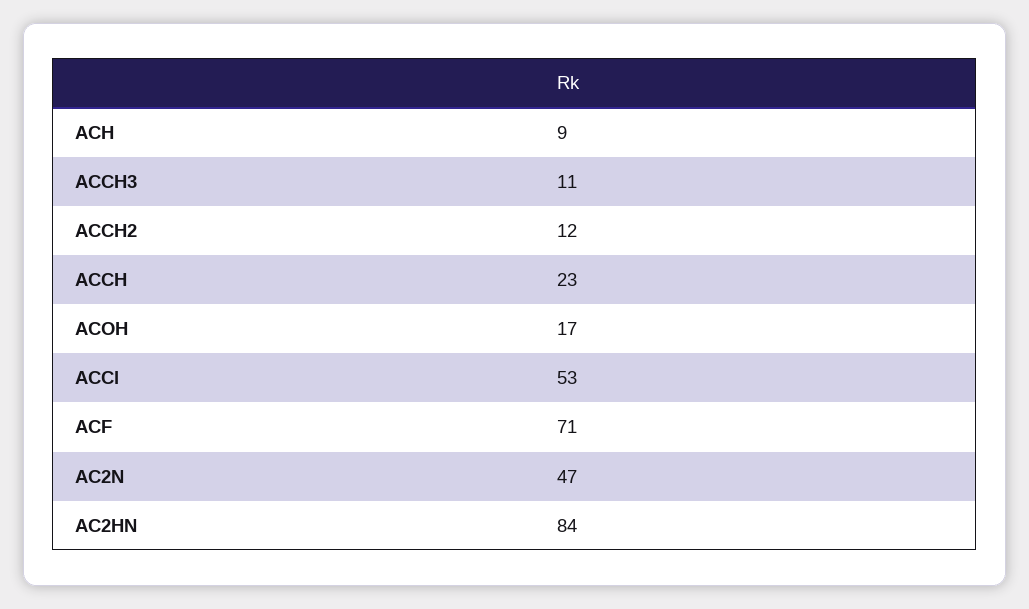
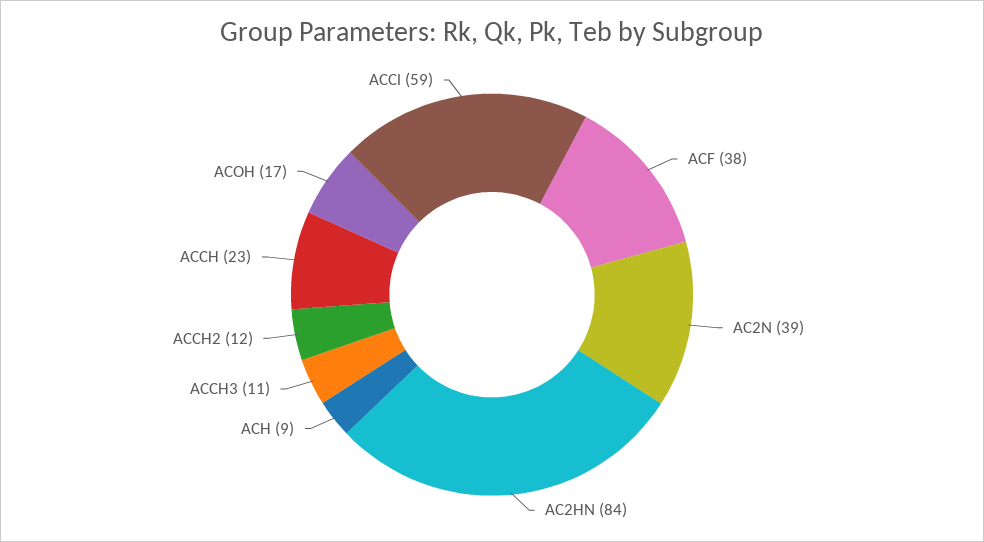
ACCl: 53 -> 59
ACF: 71 -> 38
AC2N: 47 -> 39

